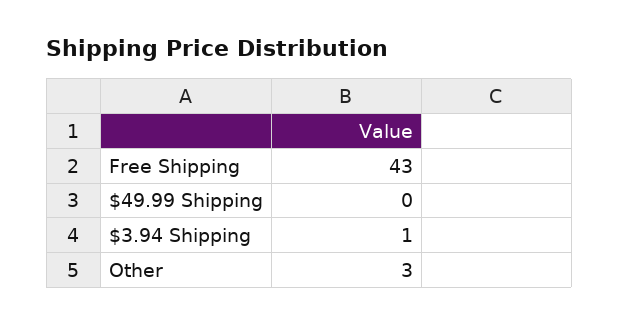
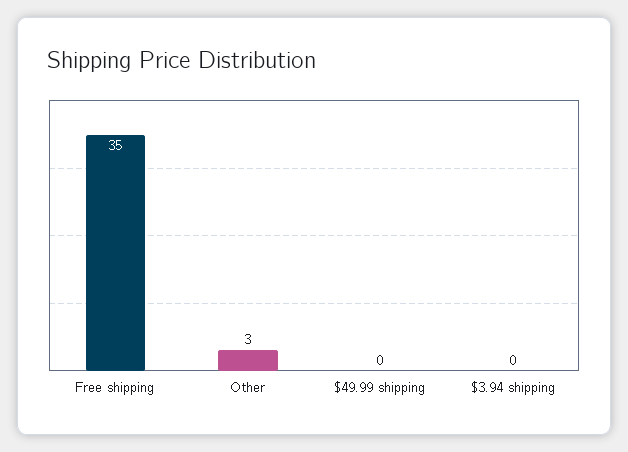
Free Shipping: 43 -> 35
$3.94 Shipping: 1 -> 0

